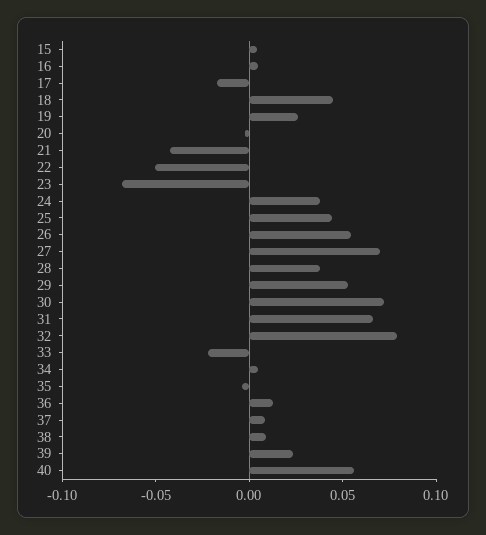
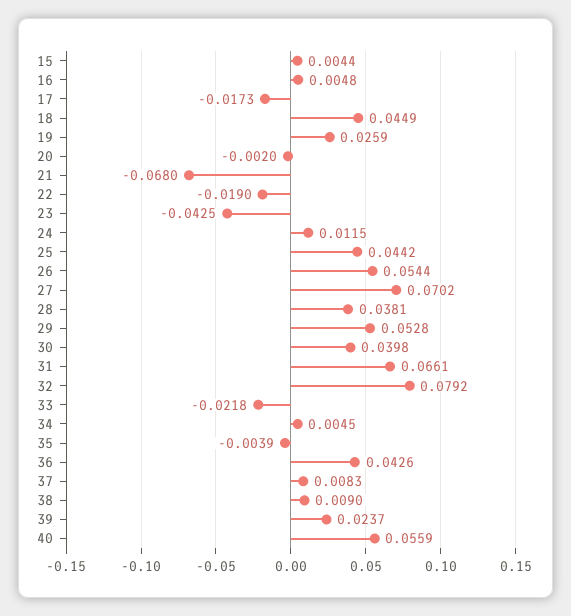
21: -0.04 -> -0.068
22: -0.05 -> -0.019
23: -0.07 -> -0.0425
24: 0.04 -> 0.0115
30: 0.07 -> 0.0398
36: 0.01 -> 0.0426

